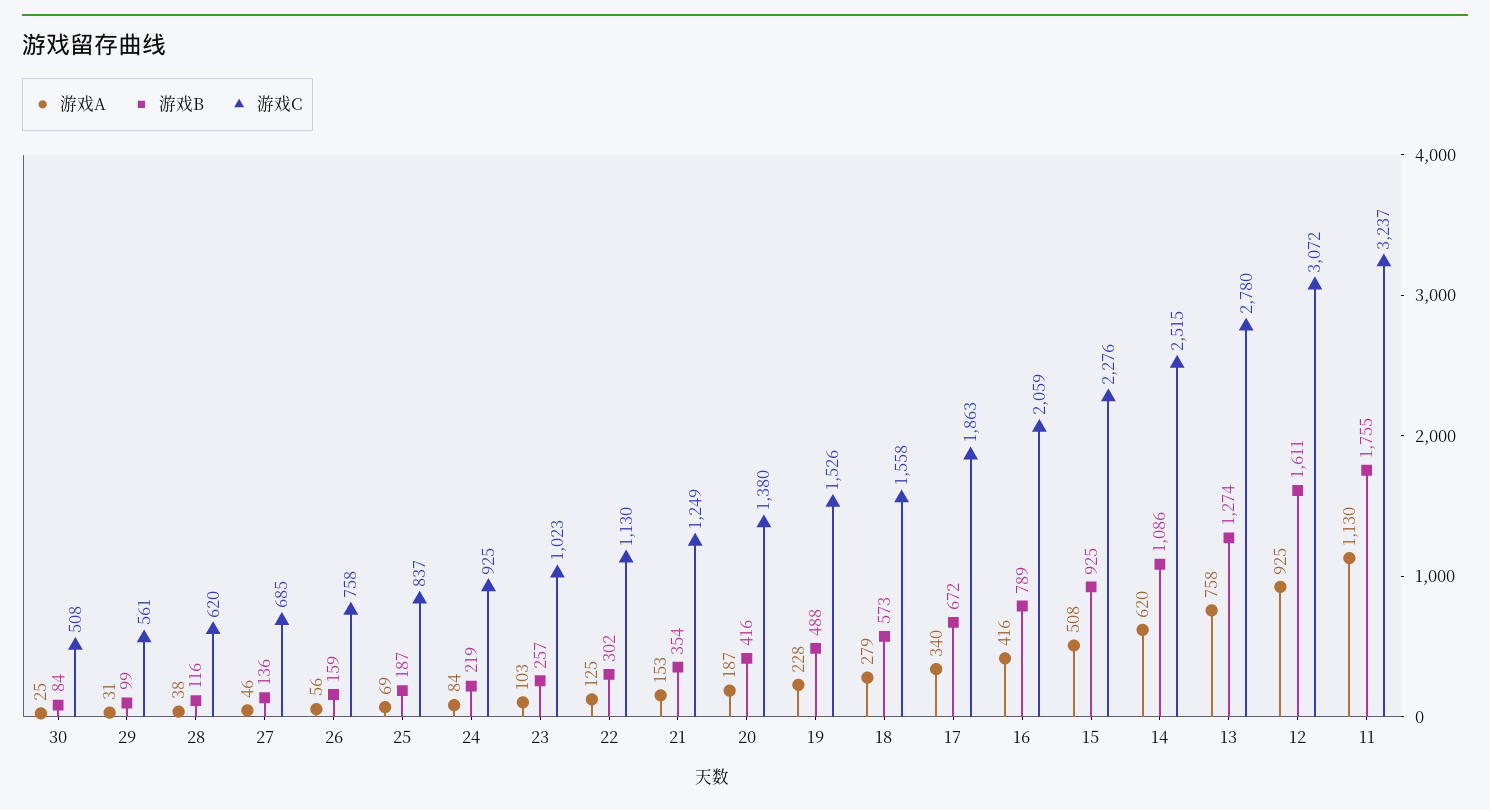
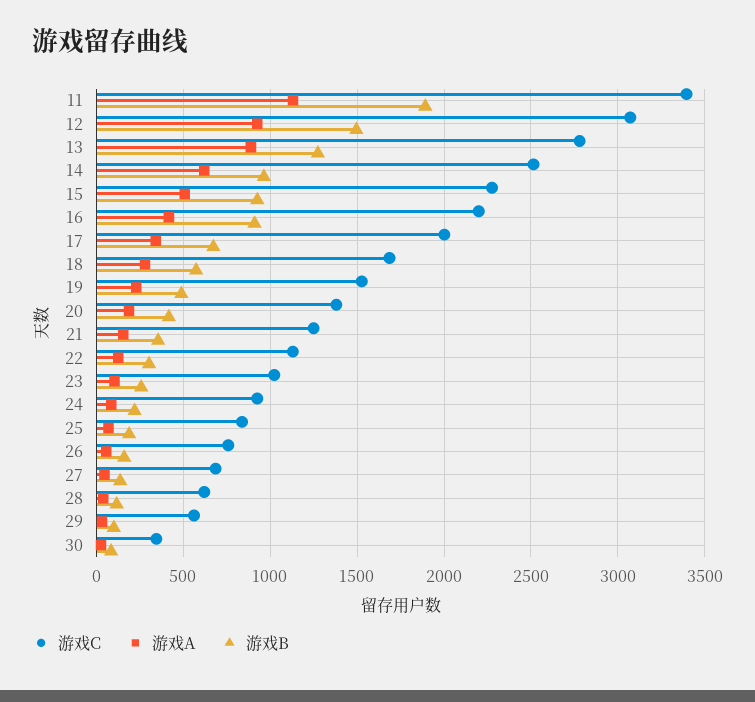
游戏C, 30: 508 -> 350
游戏C, 18: 1558 -> 1700
游戏C, 17: 1863 -> 2000
游戏B, 16: 789 -> 900
游戏C, 16: 2059 -> 2200
游戏B, 14: 1086 -> 950
游戏A, 13: 758 -> 900
游戏B, 12: 1611 -> 1500
游戏B, 11: 1755 -> 1900
游戏C, 11: 3237 -> 3400

